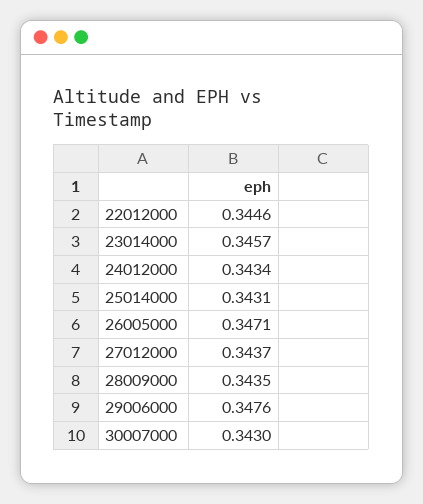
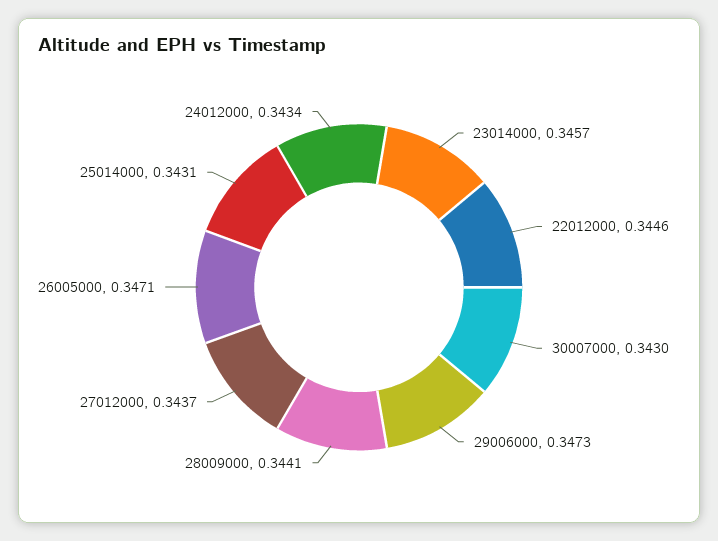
28009000: 0.3435 -> 0.3441
29006000: 0.3476 -> 0.3473

